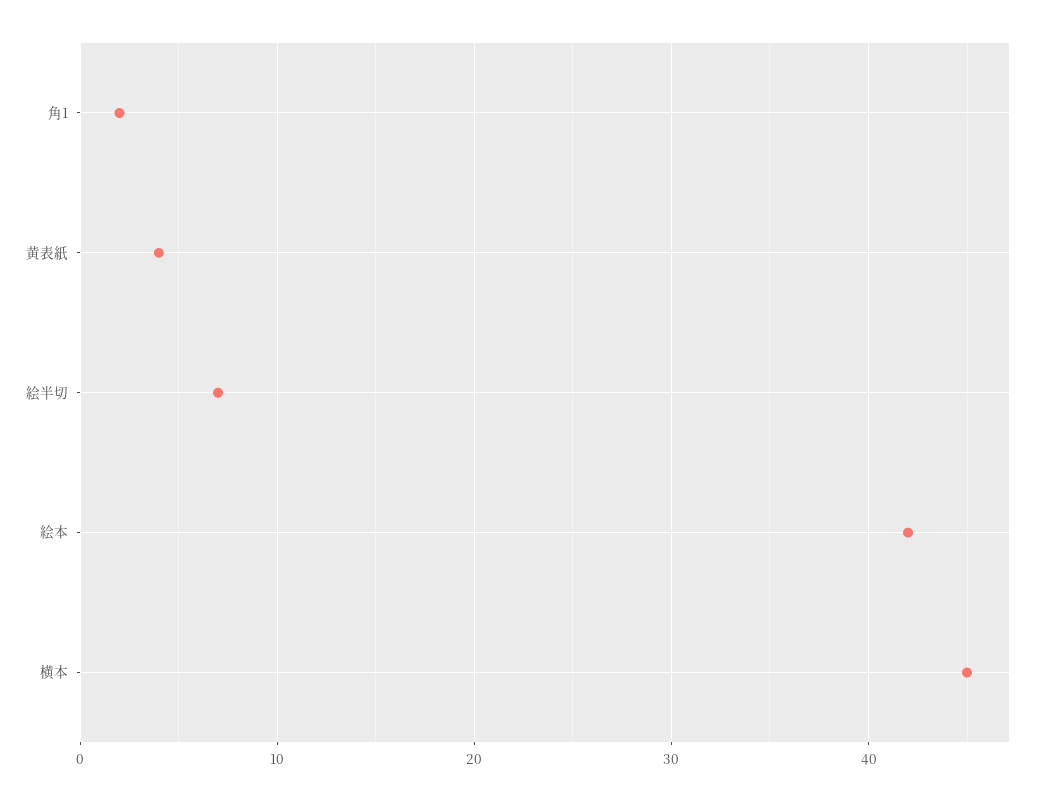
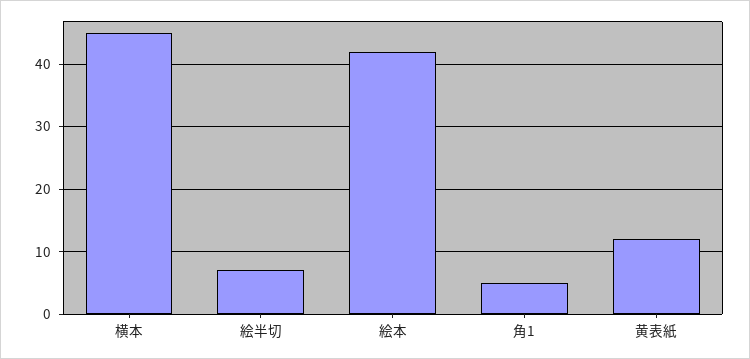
角1: 2 -> 5
黄表紙: 4 -> 12

